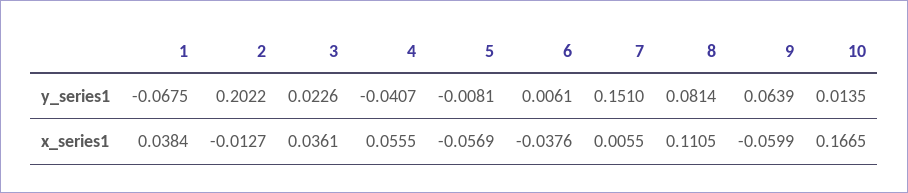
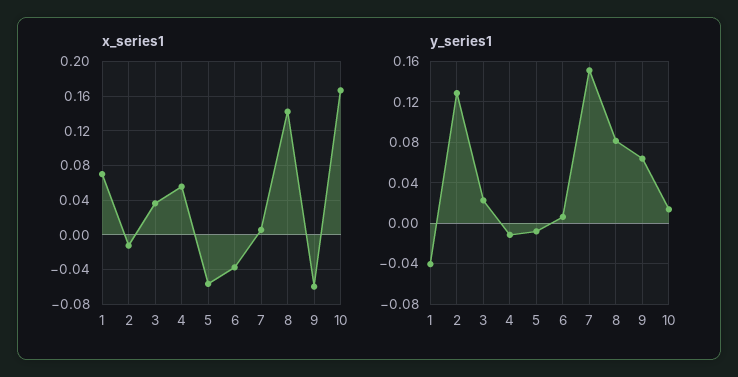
y_series1, 1: -0.0675 -> -0.04
y_series1, 2: 0.2022 -> 0.13
y_series1, 4: -0.0407 -> -0.01
x_series1, 1: 0.0384 -> 0.07
x_series1, 8: 0.1105 -> 0.14

